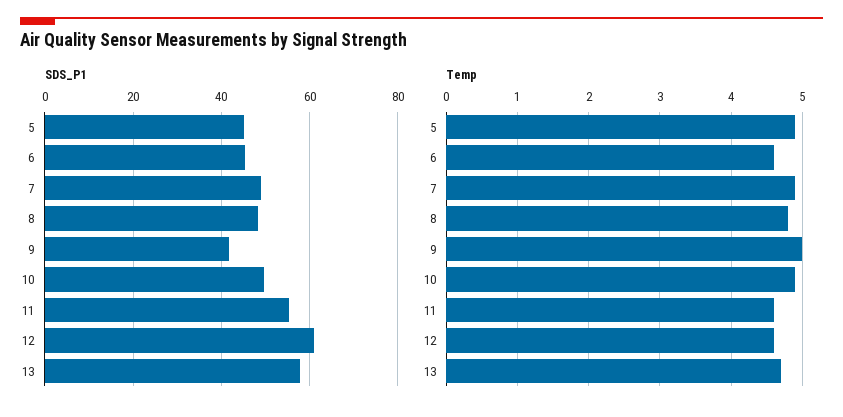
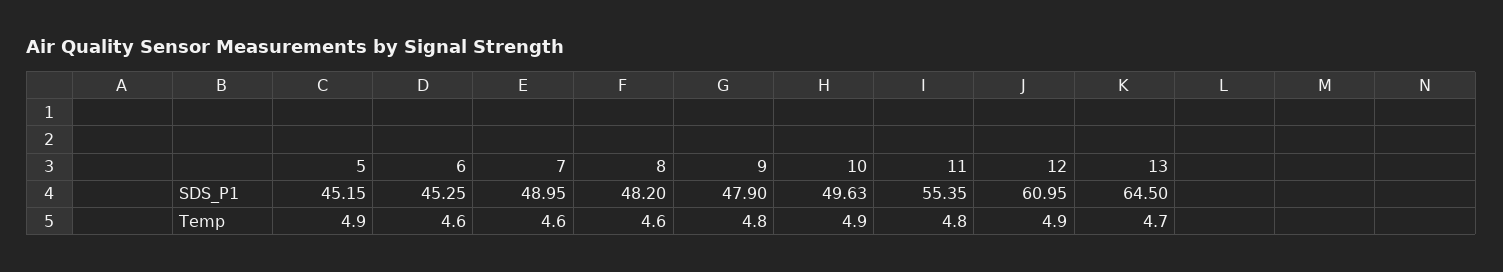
SDS_P1, 9: 42 -> 47.9
SDS_P1, 13: 58 -> 64.5
Temp, 7: 4.9 -> 4.6
Temp, 8: 4.8 -> 4.6
Temp, 9: 5 -> 4.8
Temp, 11: 4.6 -> 4.8
Temp, 12: 4.6 -> 4.9

